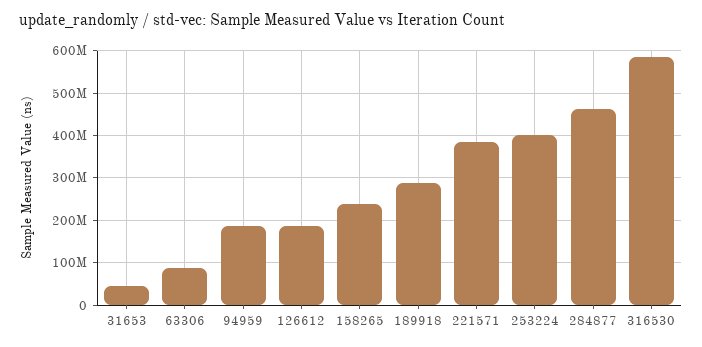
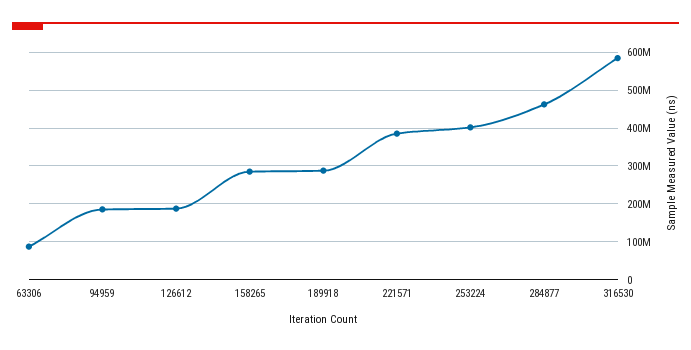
31653: 40000000 -> none
158265: 240000000 -> 280000000

